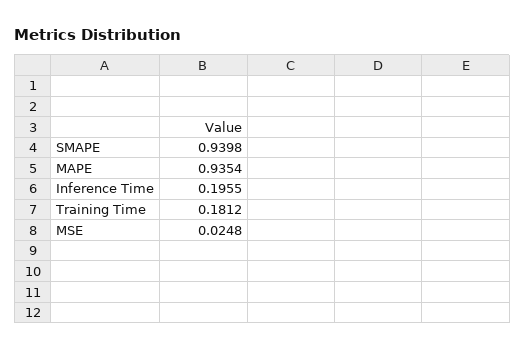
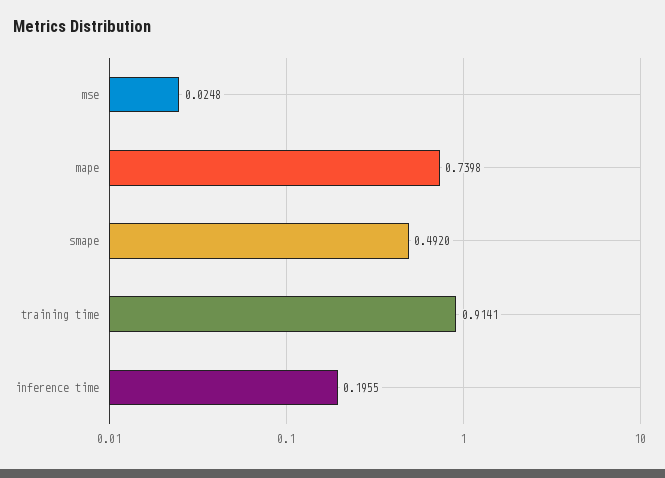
SMAPE: 0.9398 -> 0.492
MAPE: 0.9354 -> 0.7398
Training Time: 0.1812 -> 0.9141

